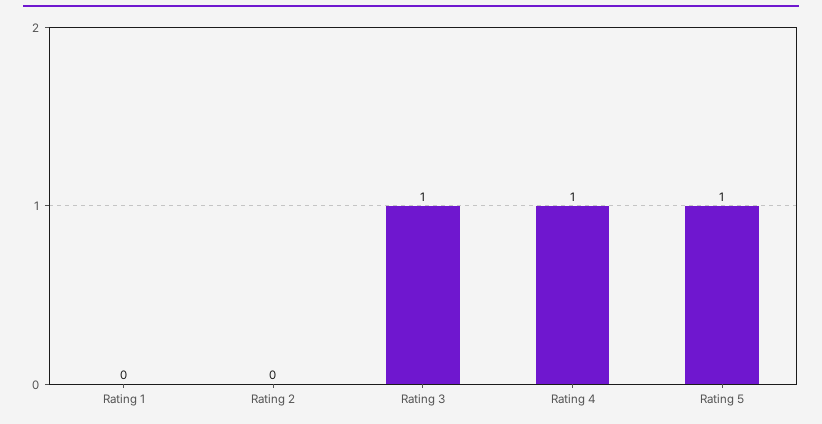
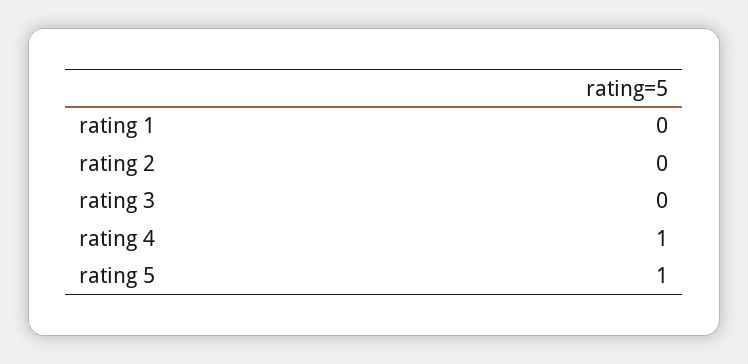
Rating 3: 1 -> 0

